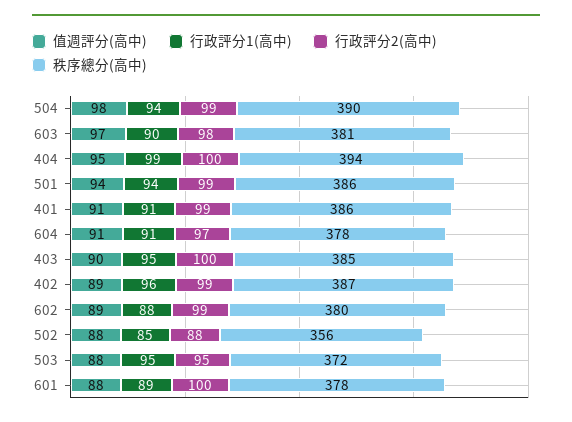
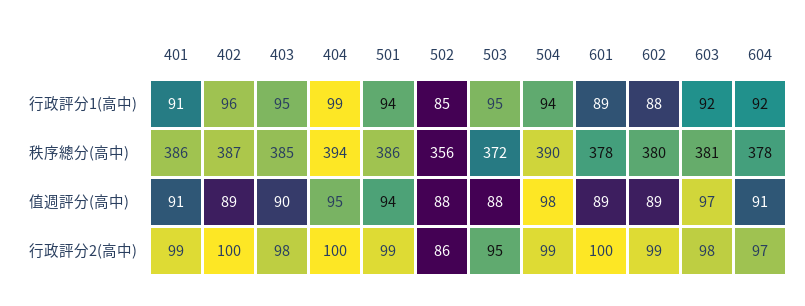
行政評分1(高中), 603: 90 -> 92
行政評分1(高中), 604: 91 -> 92
行政評分2(高中), 403: 100 -> 98
行政評分2(高中), 402: 99 -> 100
行政評分2(高中), 502: 88 -> 86
值週評分(高中), 601: 88 -> 89

